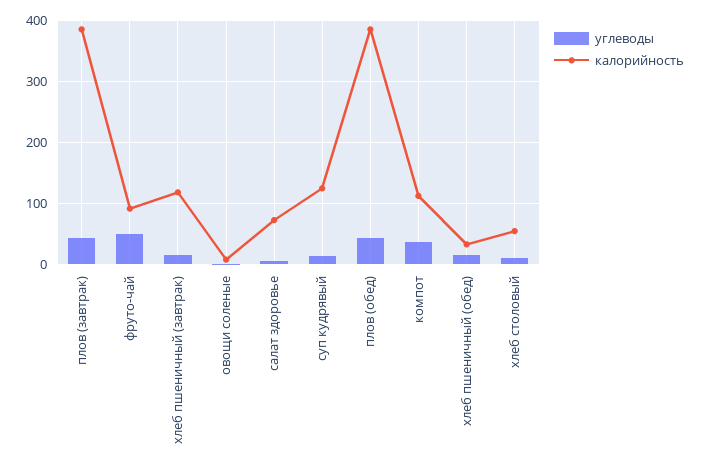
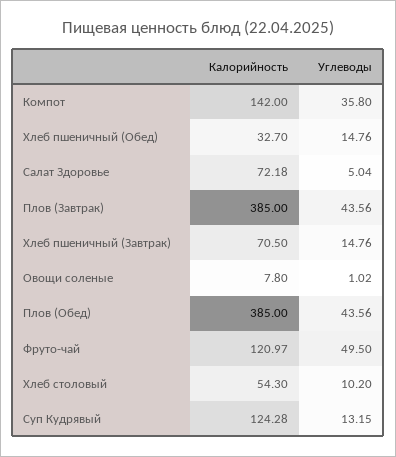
калорийность, фруто-чай: 90 -> 120.97
калорийность, хлеб пшеничный (завтрак): 120 -> 70.5
калорийность, компот: 110 -> 142

